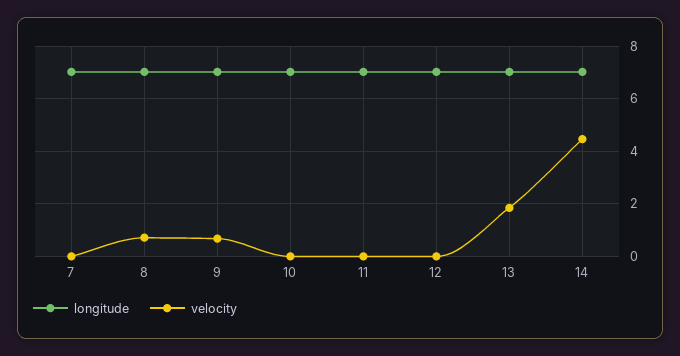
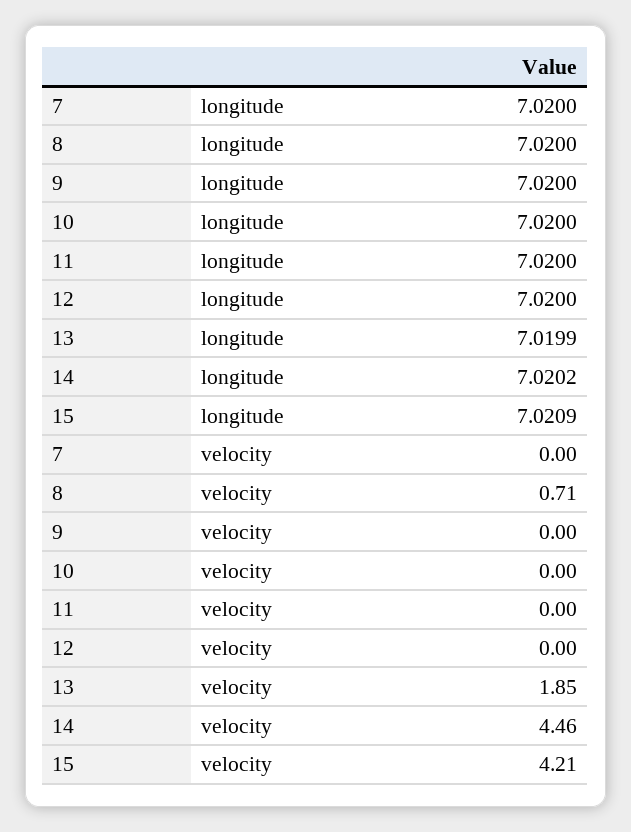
velocity, 9: 0.75 -> 0
longitude, 15: none -> 7.0209
velocity, 15: none -> 4.21

